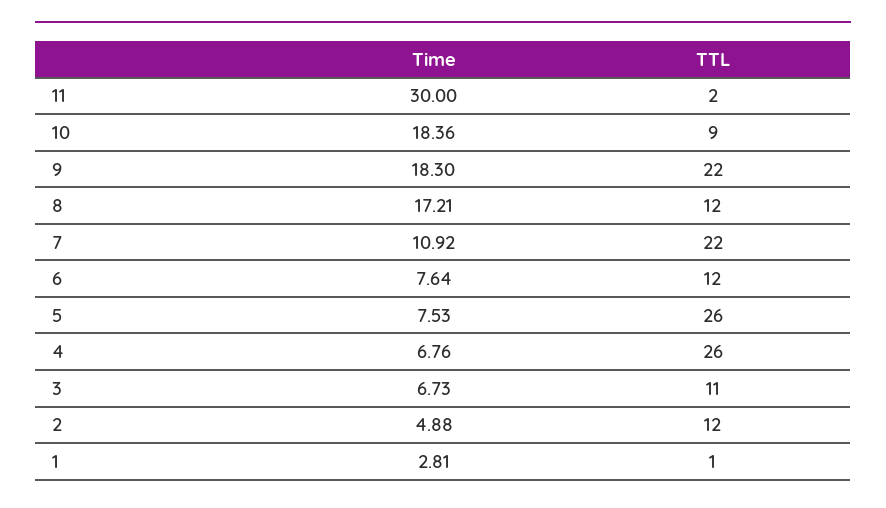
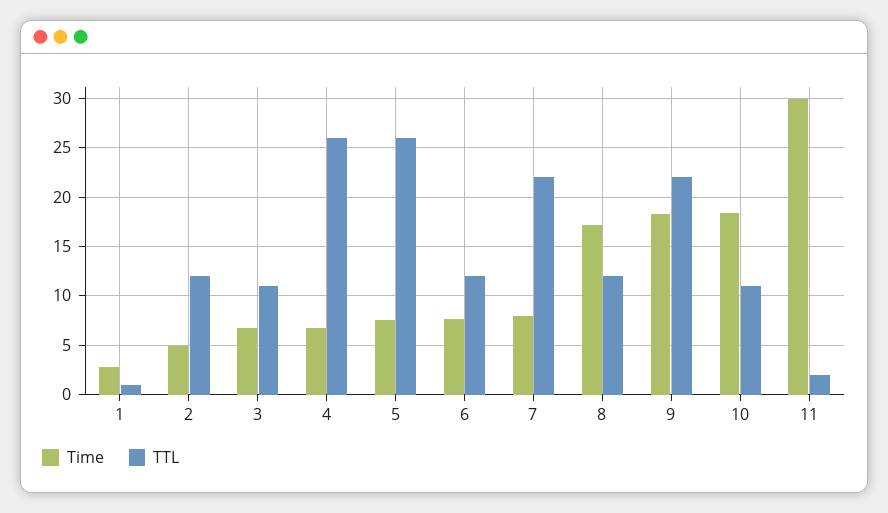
TTL, 10: 9 -> 11
Time, 7: 10.92 -> 8

